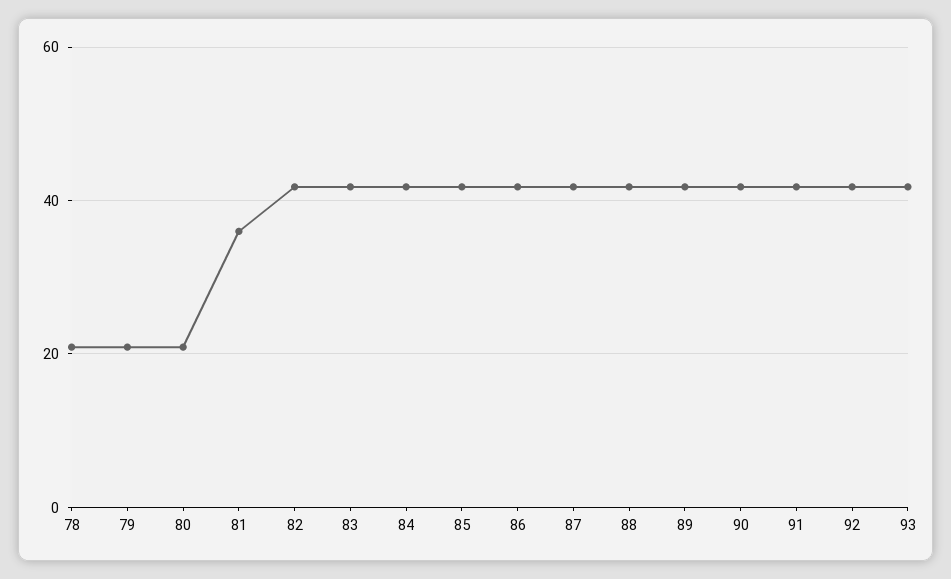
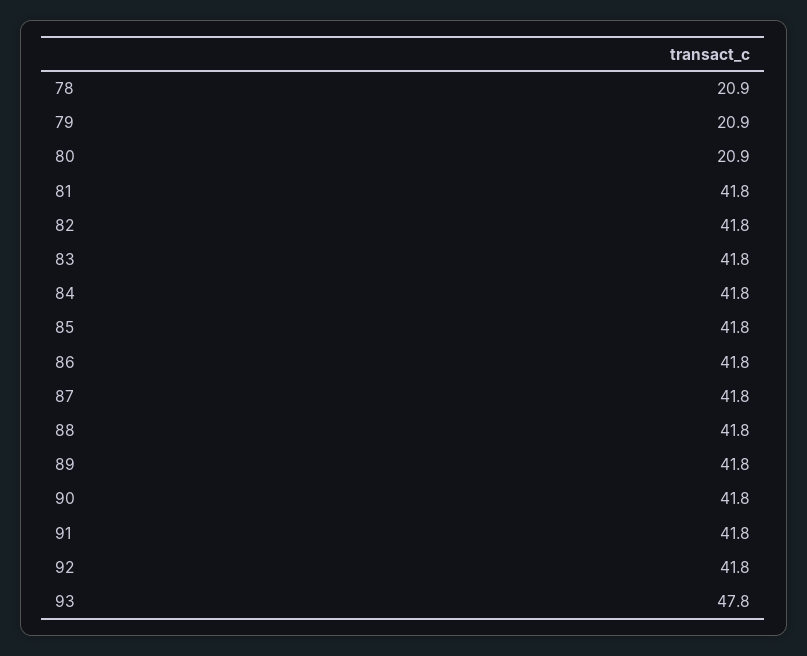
81: 36 -> 41.8
93: 42 -> 47.8

